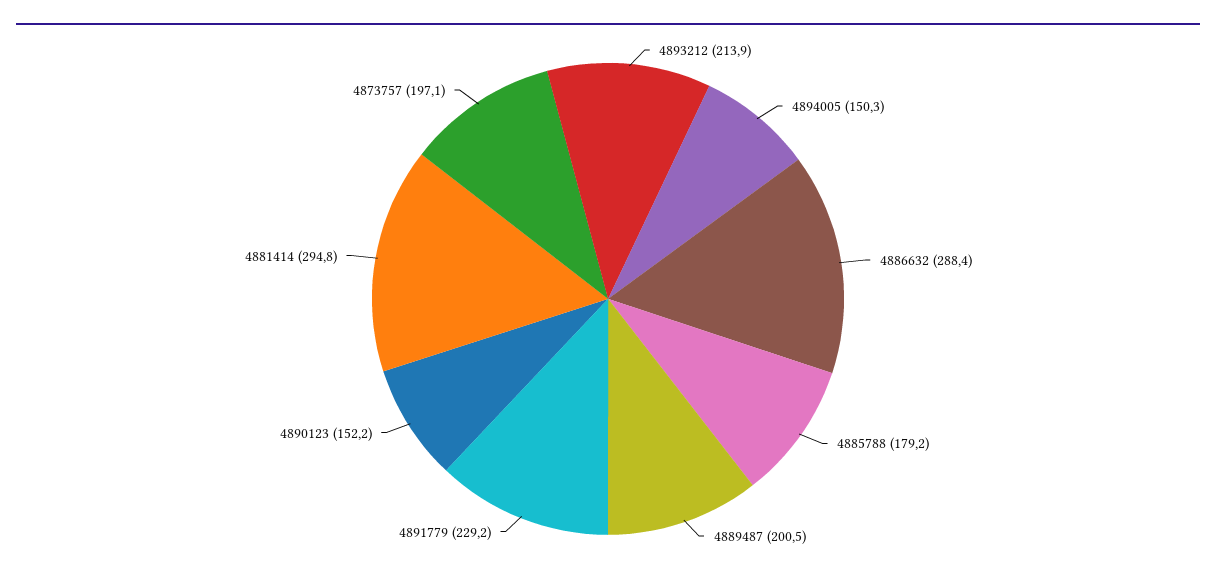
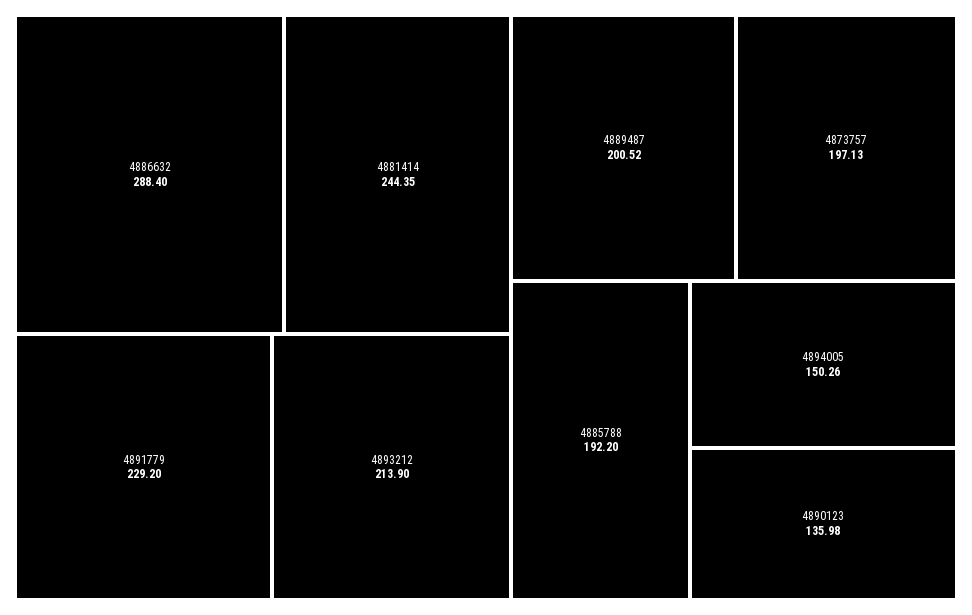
4885788: 179.2 -> 192.2
4890123: 152.2 -> 135.98
4881414: 294.8 -> 244.35

